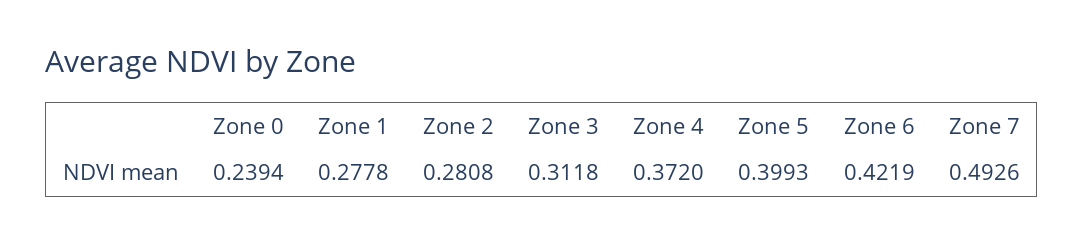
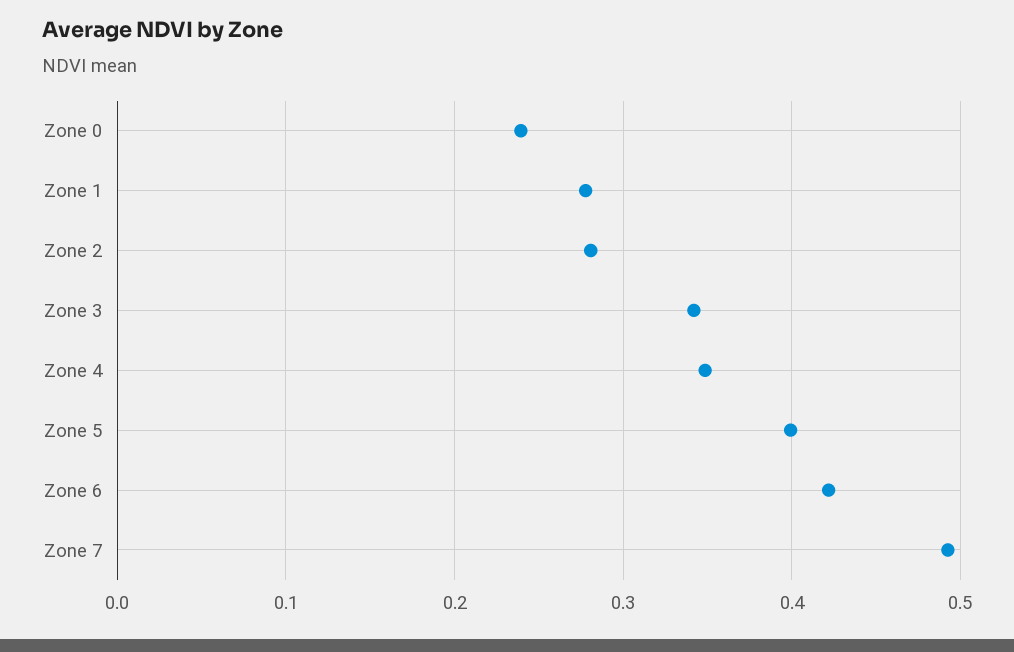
Zone 3: 0.3118 -> 0.34
Zone 4: 0.372 -> 0.35

